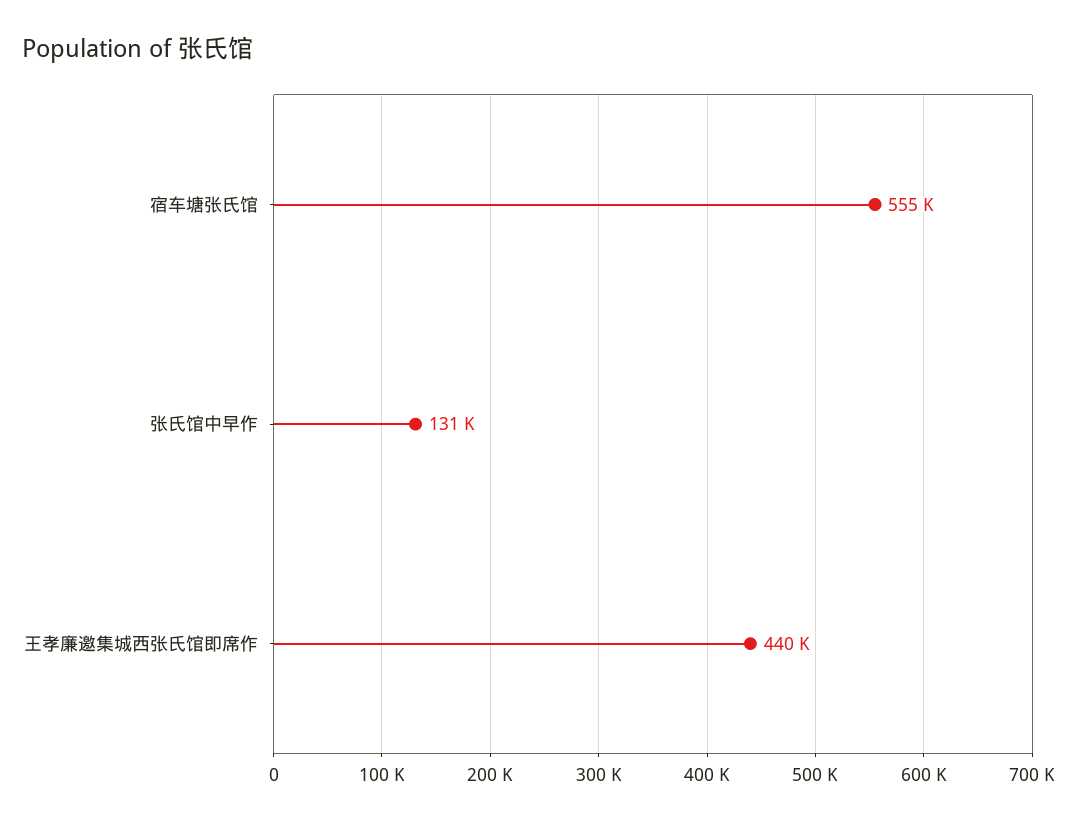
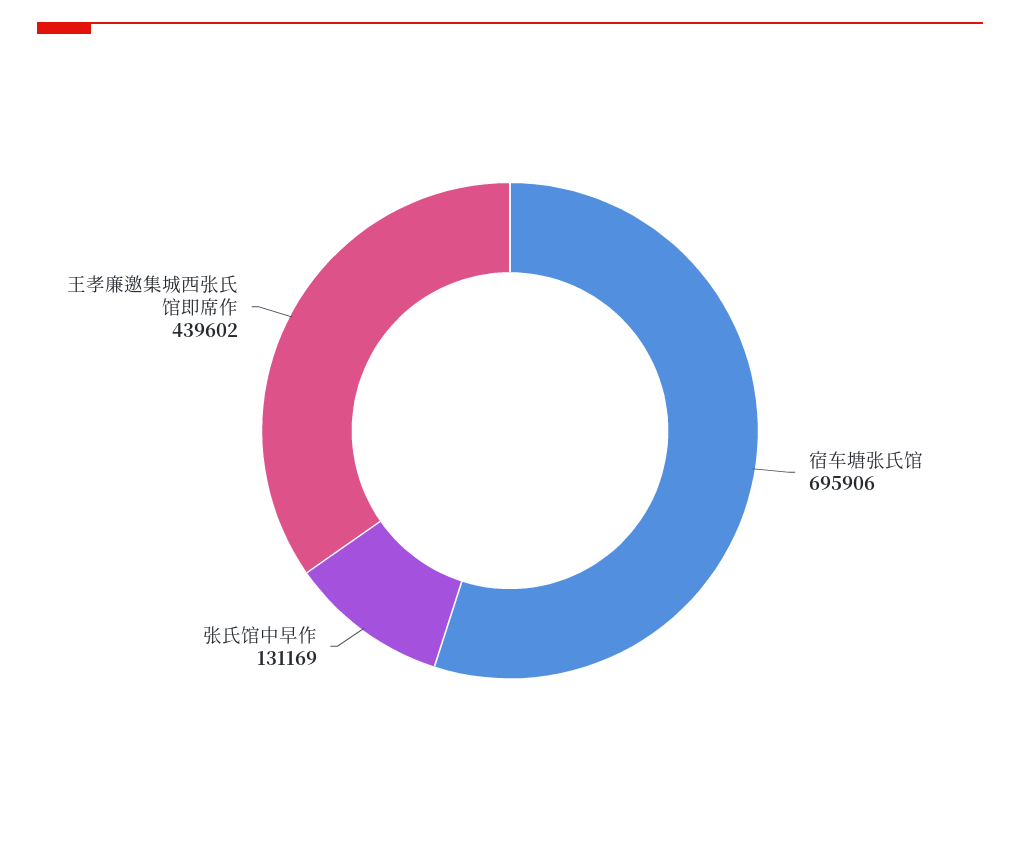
宿车塘张氏馆: 555000 -> 695906

